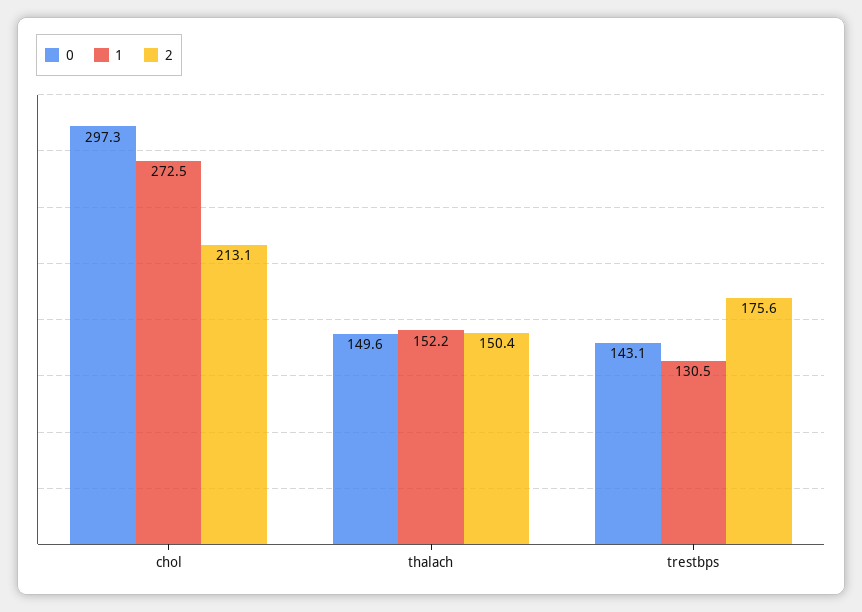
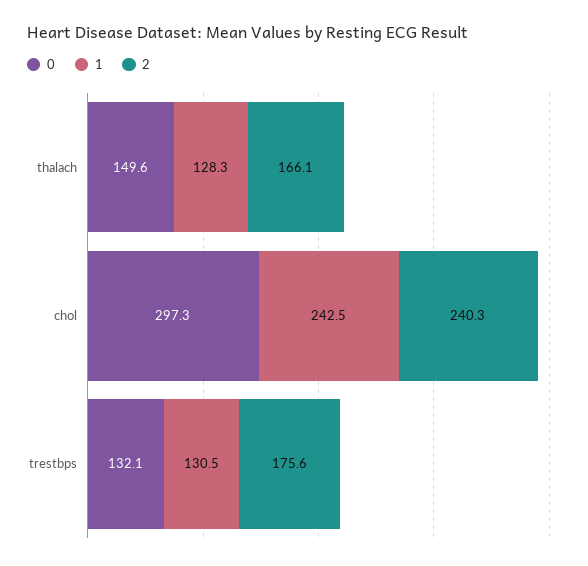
1, chol: 272.5 -> 242.5
2, chol: 213.1 -> 240.3
1, thalach: 152.2 -> 128.3
2, thalach: 150.4 -> 166.1
0, trestbps: 143.1 -> 132.1

